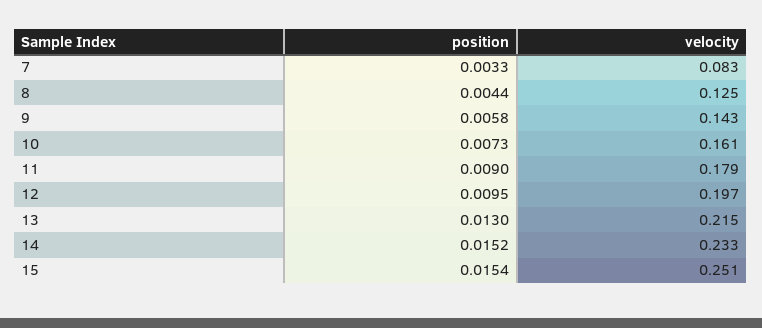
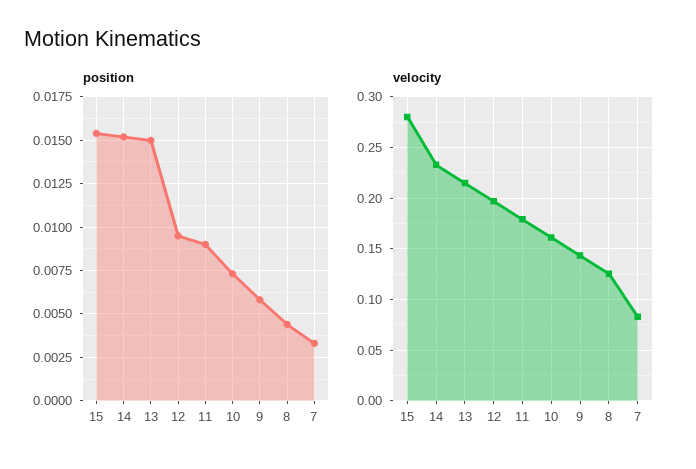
position, 13: 0.013 -> 0.015
velocity, 15: 0.251 -> 0.28

